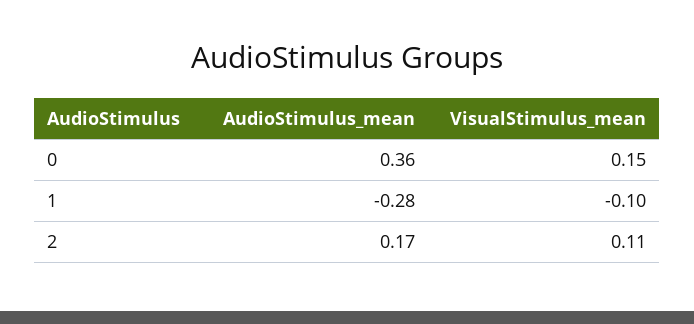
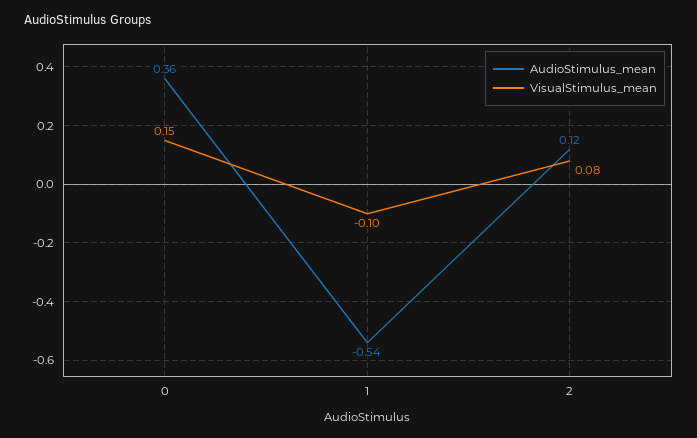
AudioStimulus_mean, 1: -0.28 -> -0.54
AudioStimulus_mean, 2: 0.17 -> 0.12
VisualStimulus_mean, 2: 0.11 -> 0.08

